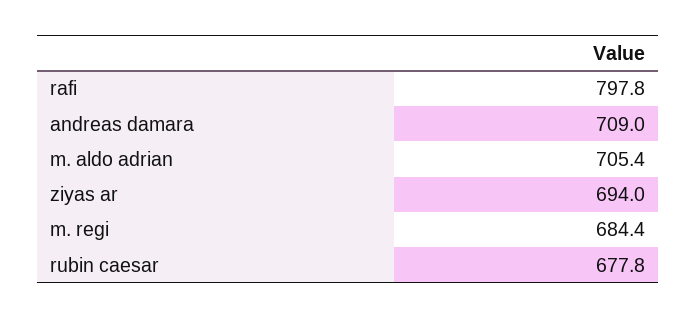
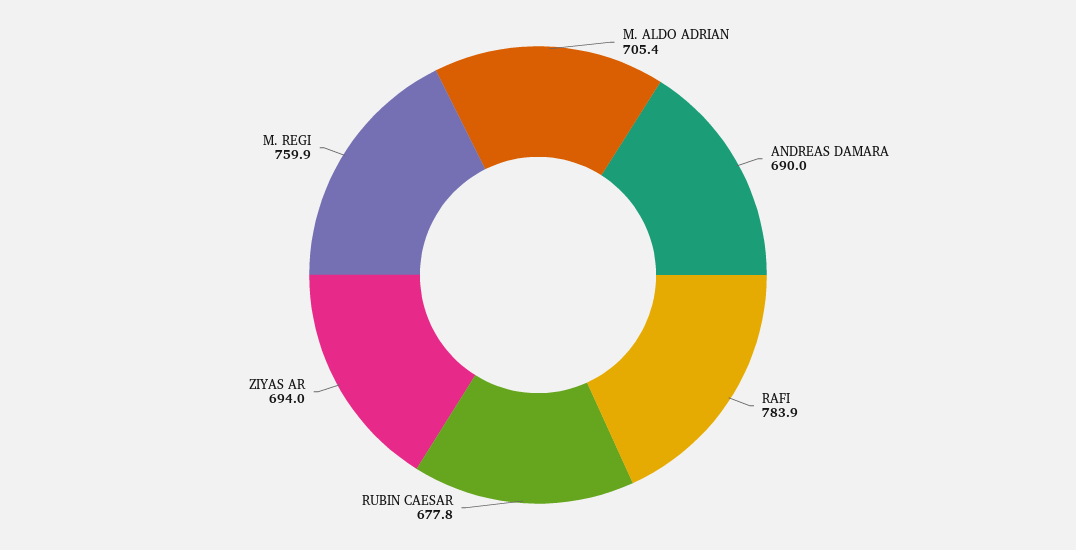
rafi: 797.8 -> 783.9
andreas damara: 709 -> 690
m. regi: 684.4 -> 759.9

